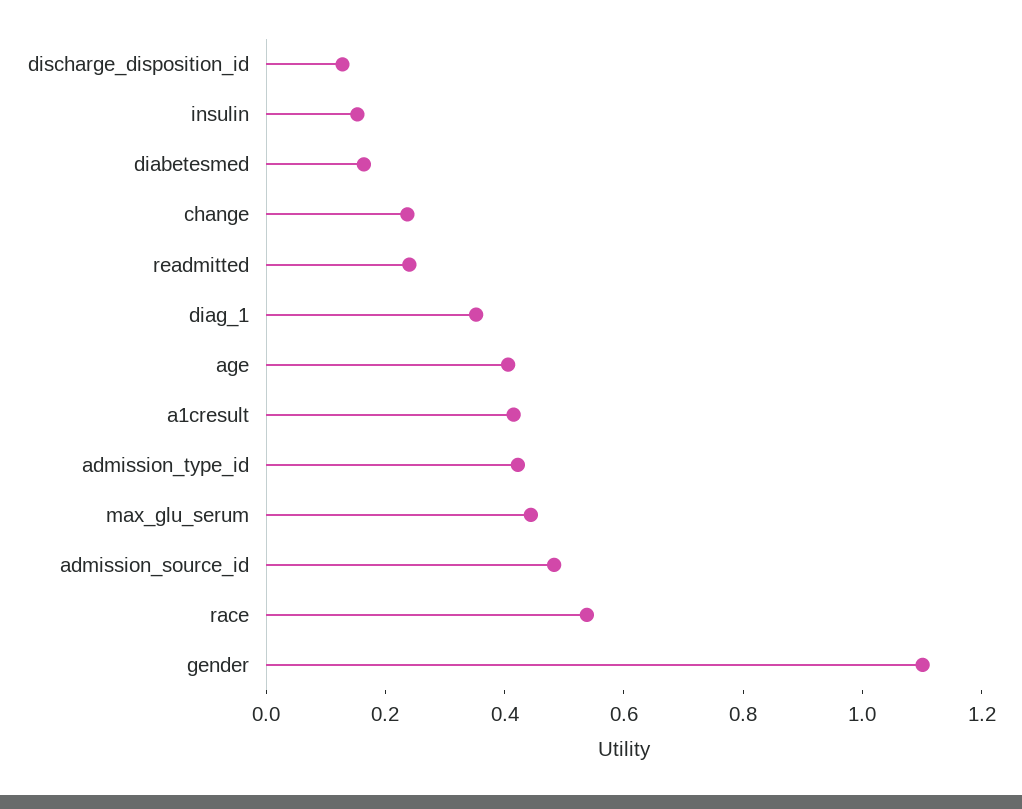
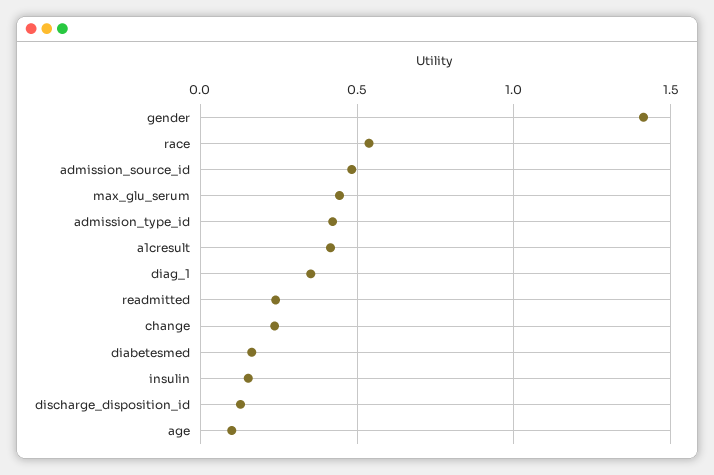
age: 0.4 -> 0.1
gender: 1.1 -> 1.4

